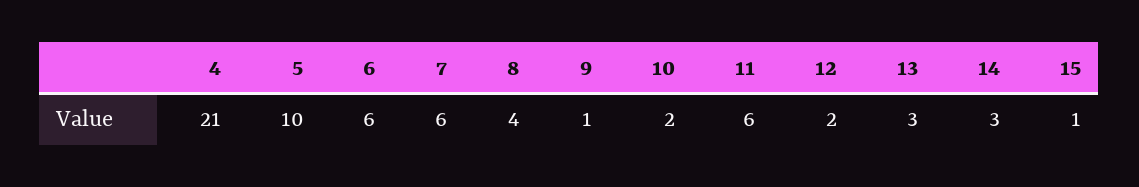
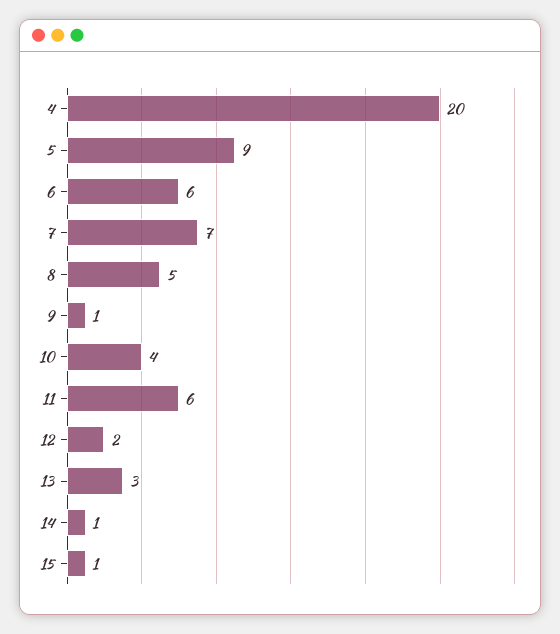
4: 21 -> 20
5: 10 -> 9
7: 6 -> 7
8: 4 -> 5
10: 2 -> 4
14: 3 -> 1

